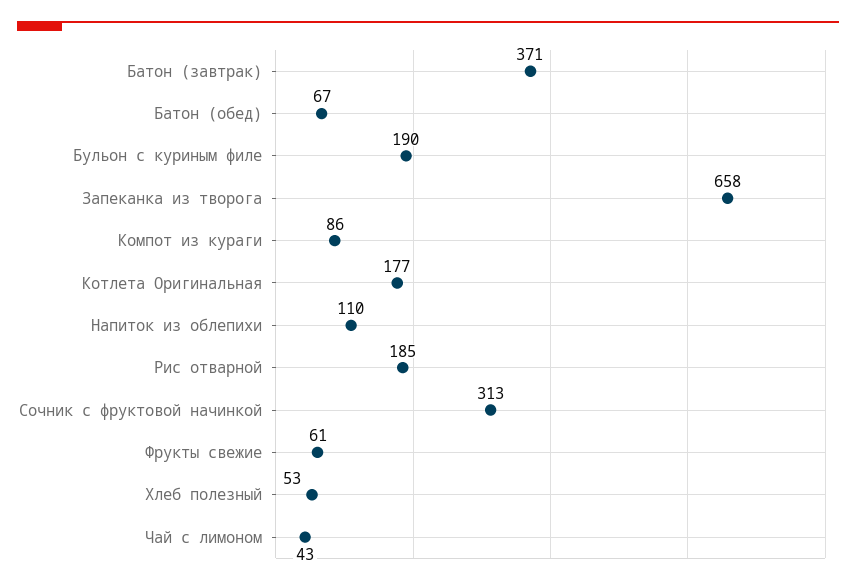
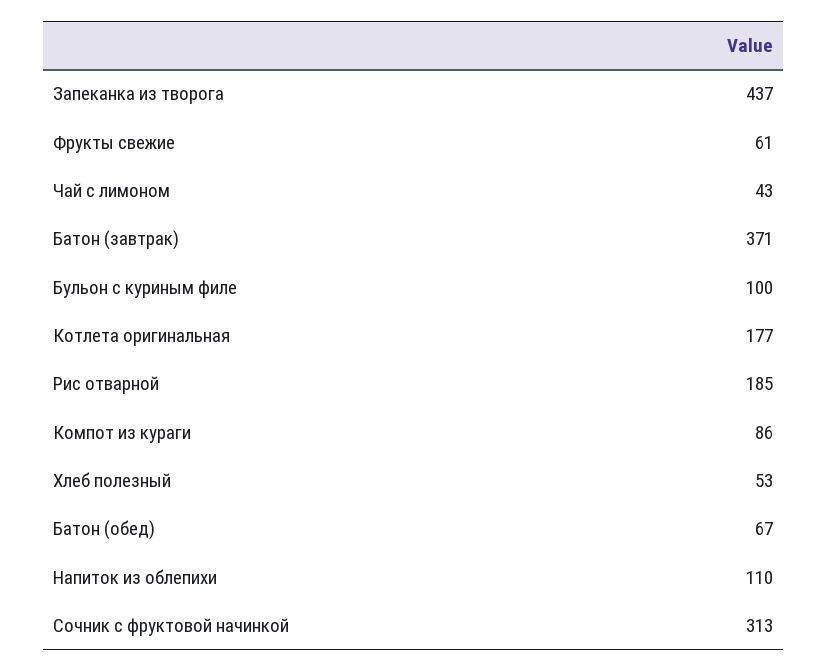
Бульон с куриным филе: 190 -> 100
Запеканка из творога: 658 -> 437

